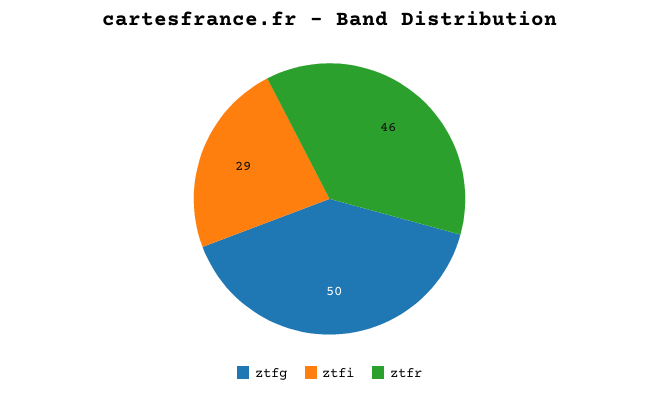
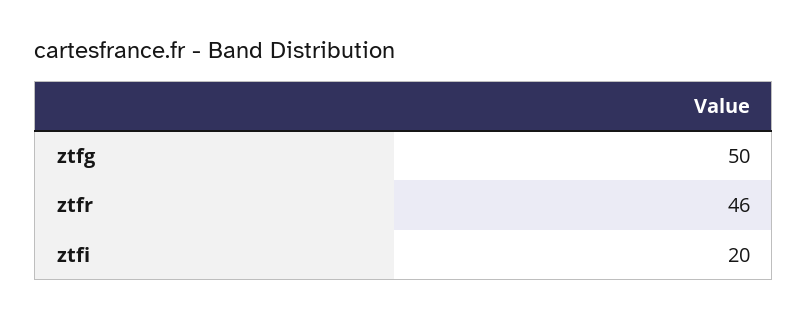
ztfi: 29 -> 20

